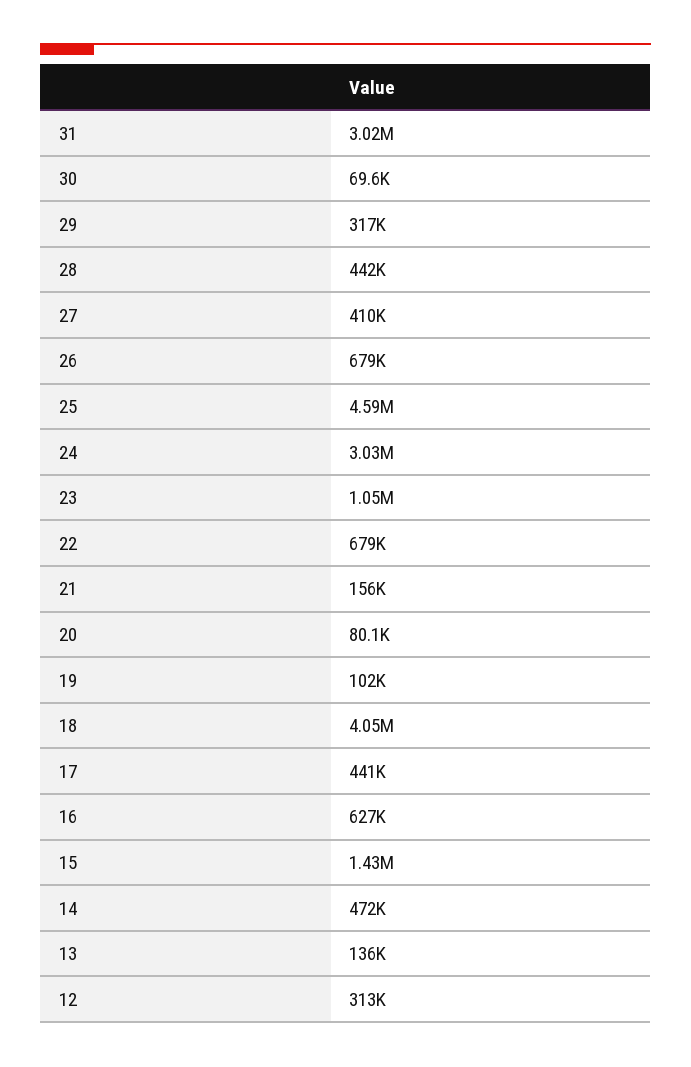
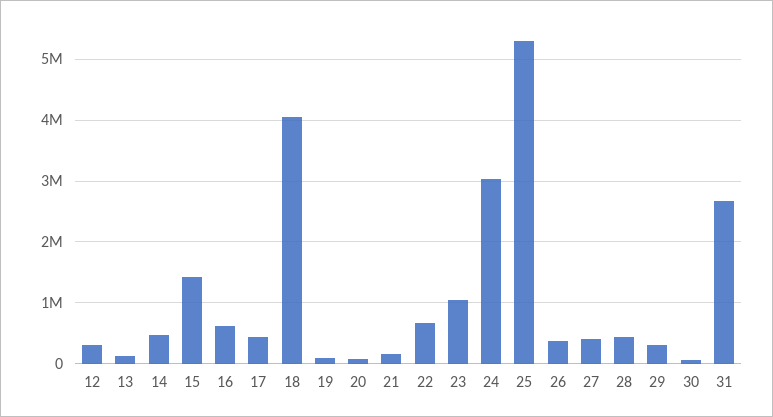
31: 3020000 -> 2700000
26: 679000 -> 400000
25: 4590000 -> 5300000

